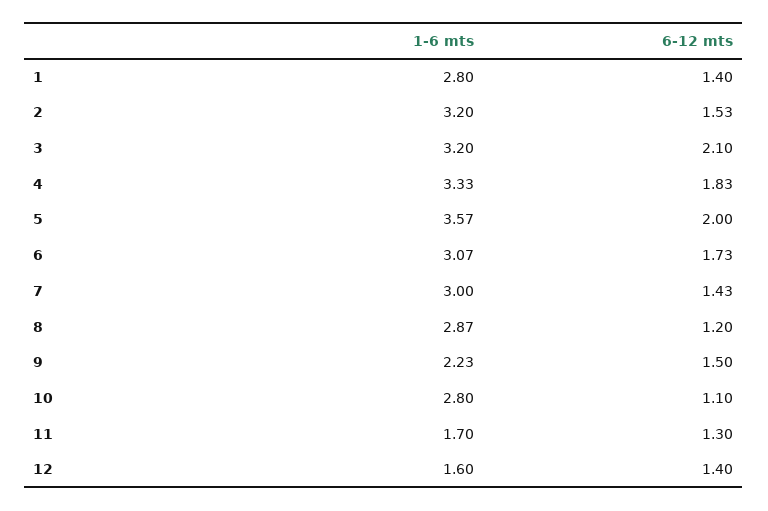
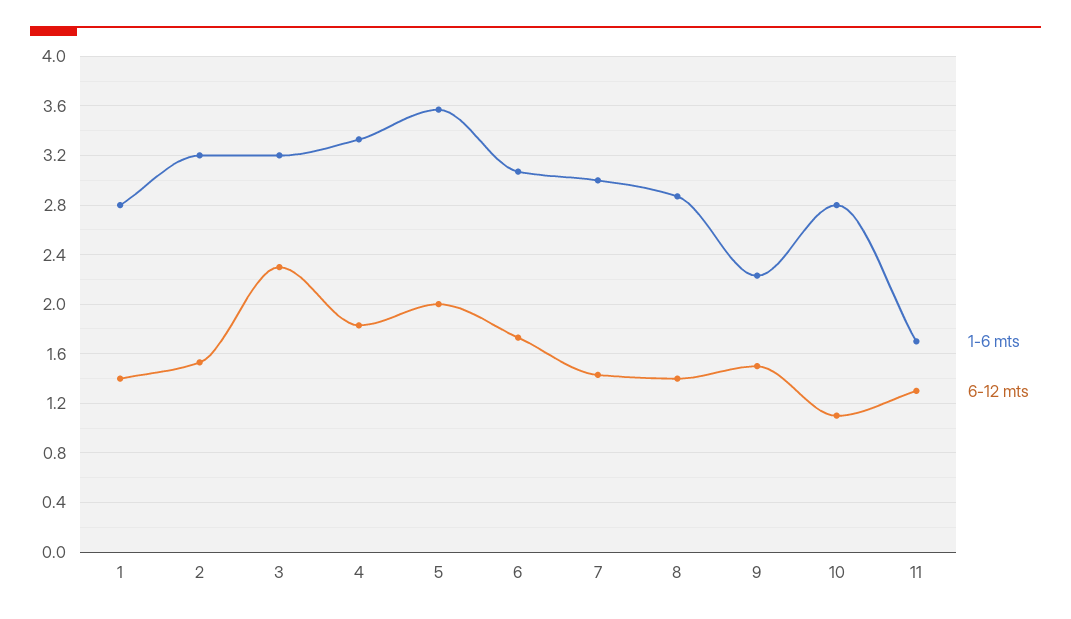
6-12 mts, 3: 2.1 -> 2.3
6-12 mts, 8: 1.2 -> 1.4
1-6 mts, 12: 1.6 -> none
6-12 mts, 12: 1.4 -> none

